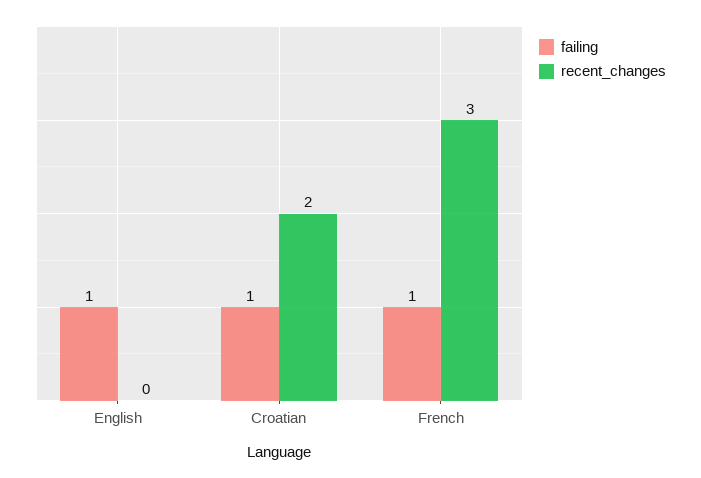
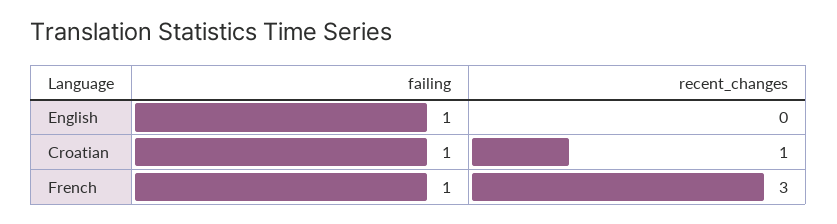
recent_changes, Croatian: 2 -> 1

